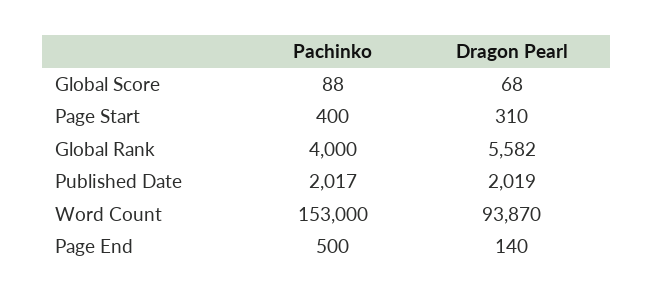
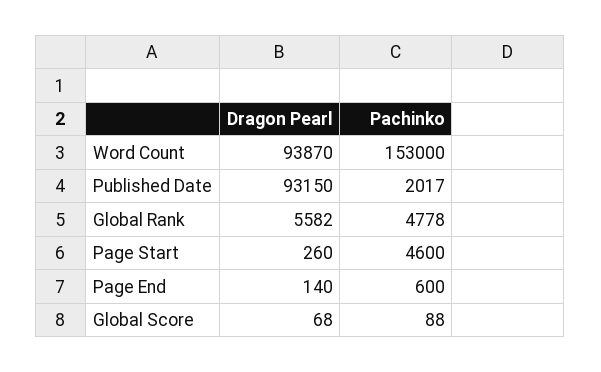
Pachinko, Page Start: 400 -> 4600
Dragon Pearl, Page Start: 310 -> 260
Pachinko, Global Rank: 4000 -> 4778
Dragon Pearl, Published Date: 2019 -> 93150
Pachinko, Page End: 500 -> 600

